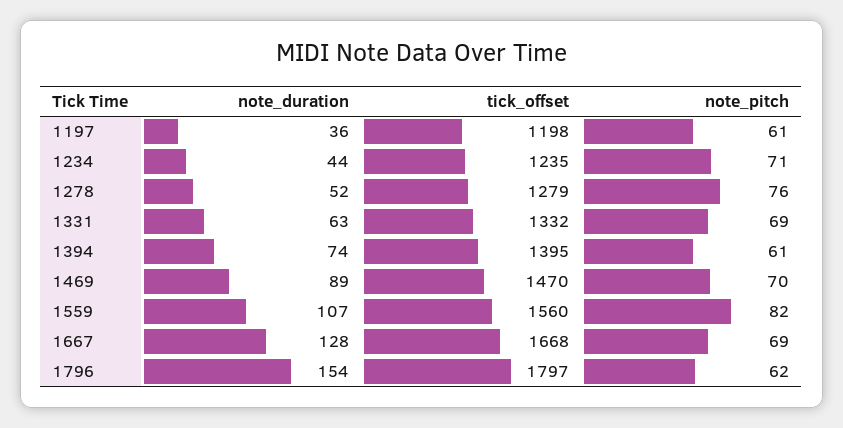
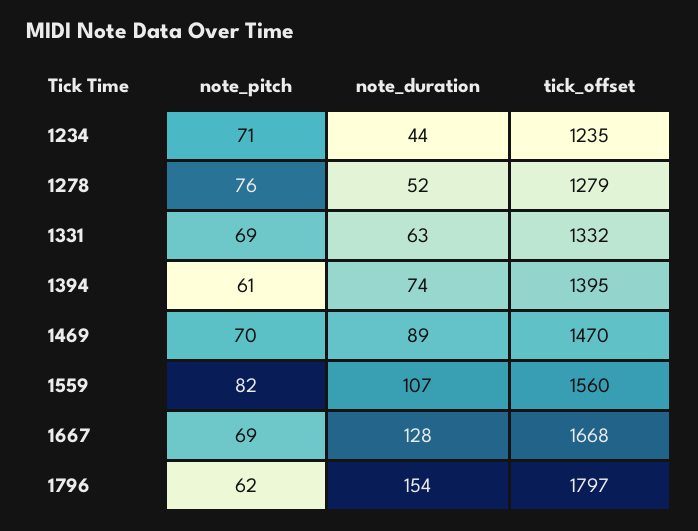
note_duration, 1197: 36 -> none
tick_offset, 1197: 1198 -> none
note_pitch, 1197: 61 -> none

